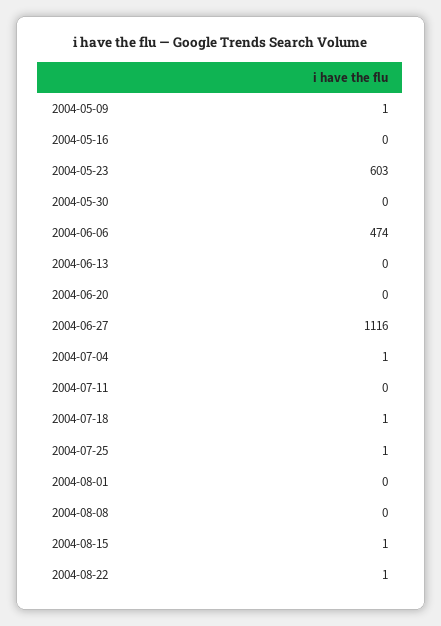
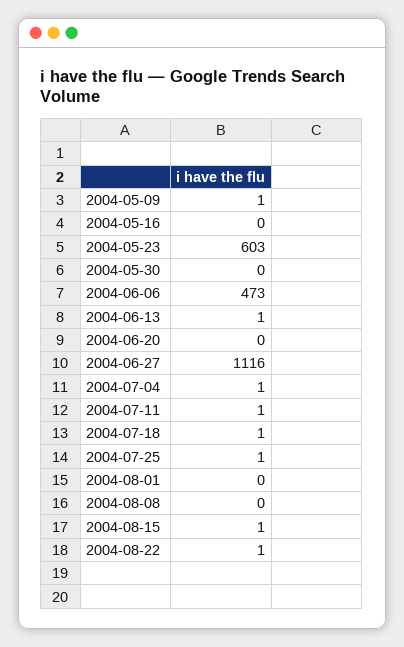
2004-06-06: 474 -> 473
2004-06-13: 0 -> 1
2004-07-11: 0 -> 1

